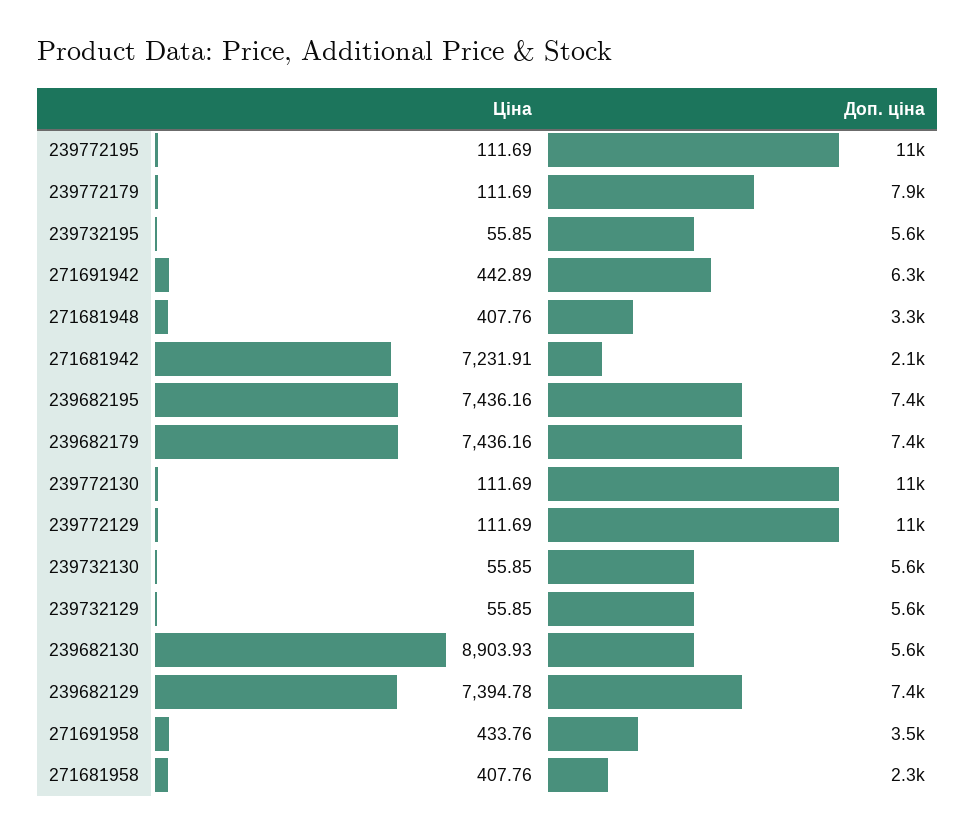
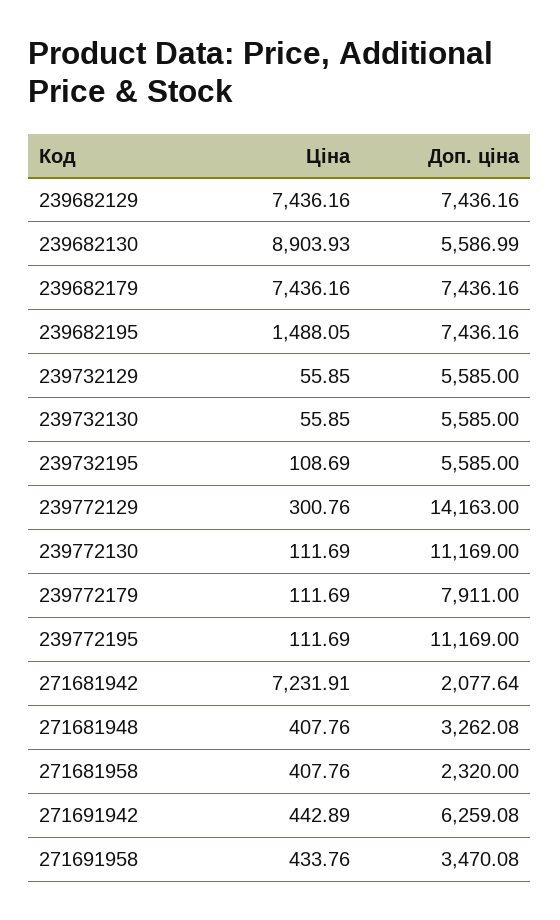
Ціна, 239732195: 55.85 -> 108.69
Ціна, 239682195: 7436.16 -> 1488.05
Ціна, 239772129: 111.69 -> 300.76
Доп. ціна, 239772129: 11000 -> 14163
Ціна, 239682129: 7394.78 -> 7436.16

